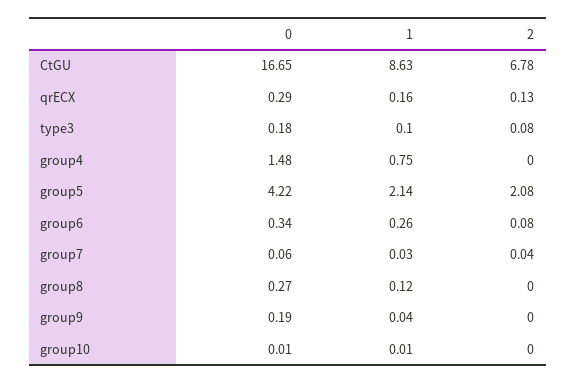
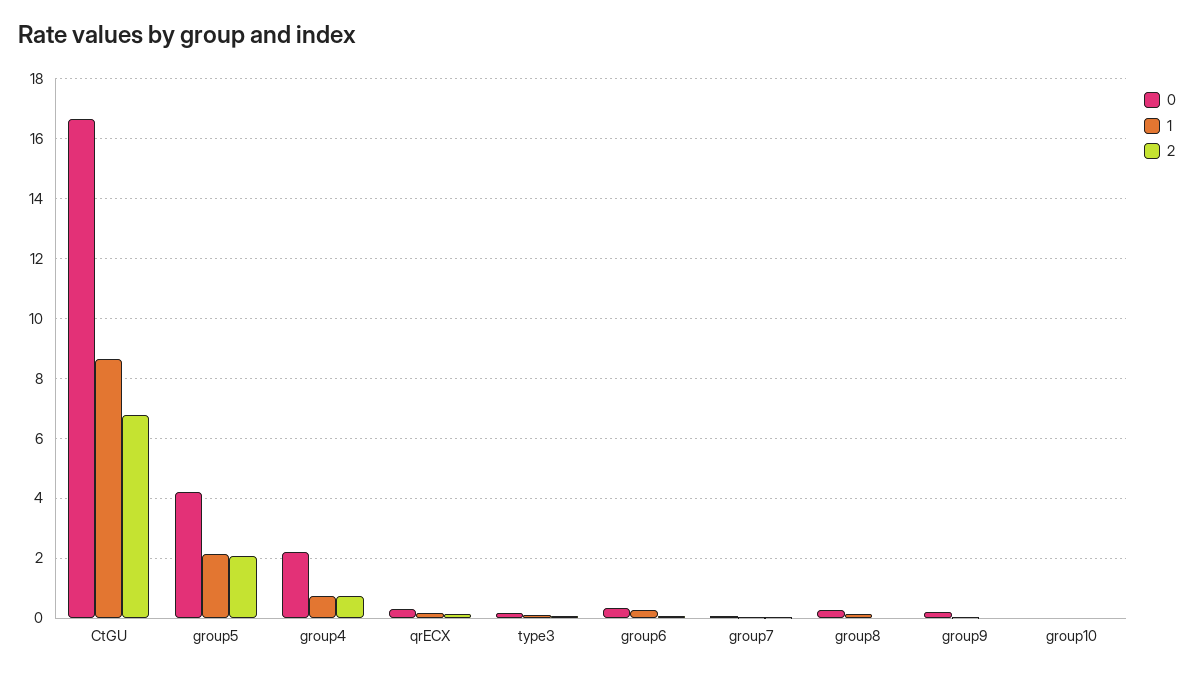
0, group4: 1.48 -> 2.25
2, group4: 0 -> 0.75

